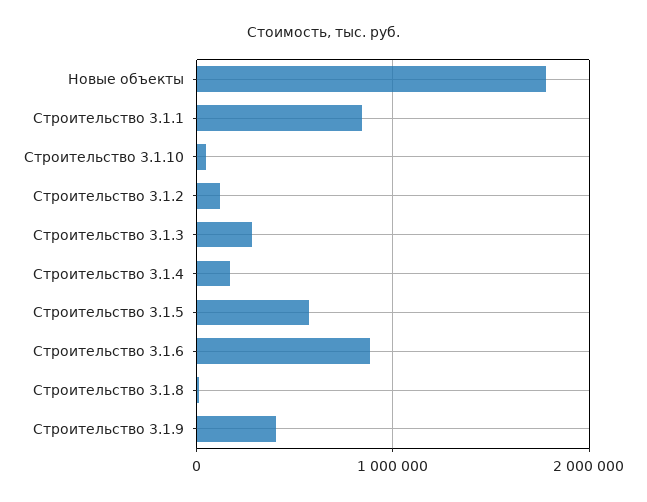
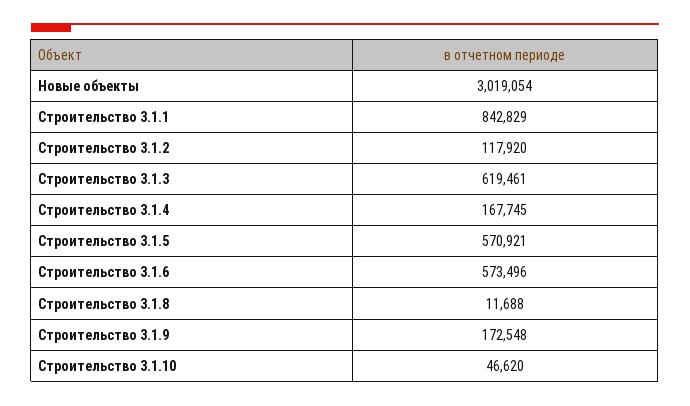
Новые объекты: 1800000 -> 3019054
Строительство 3.1.3: 300000 -> 619461
Строительство 3.1.6: 900000 -> 573496
Строительство 3.1.9: 400000 -> 172548

